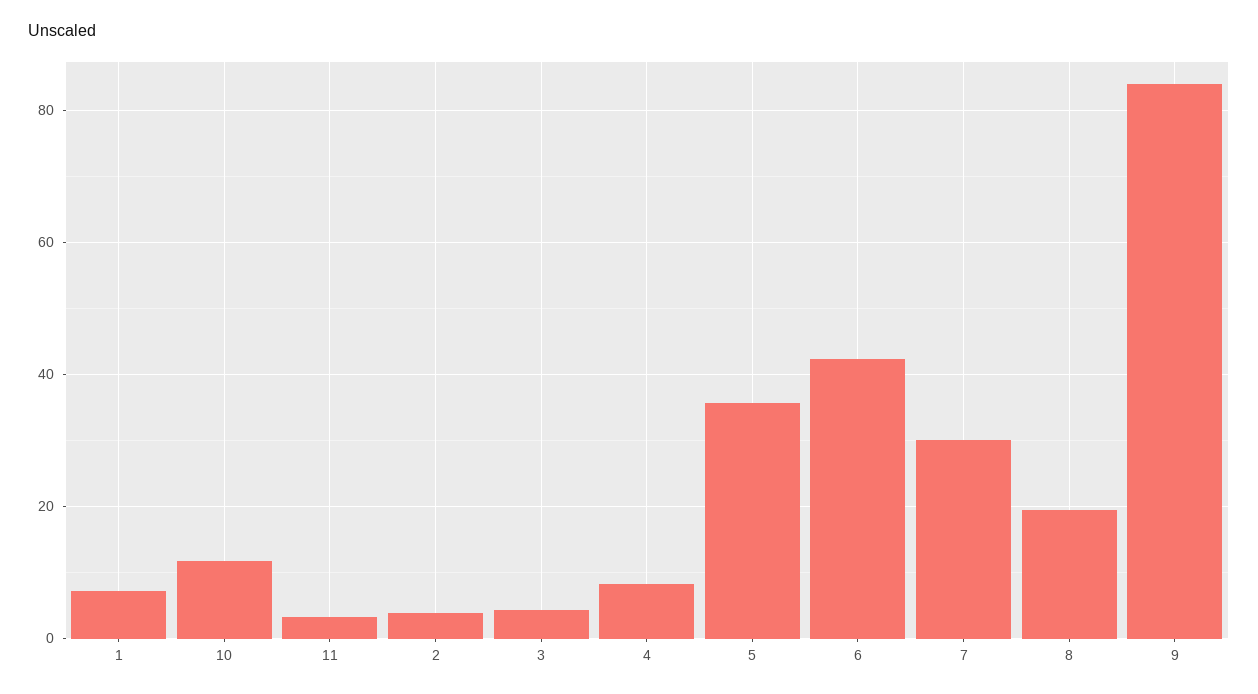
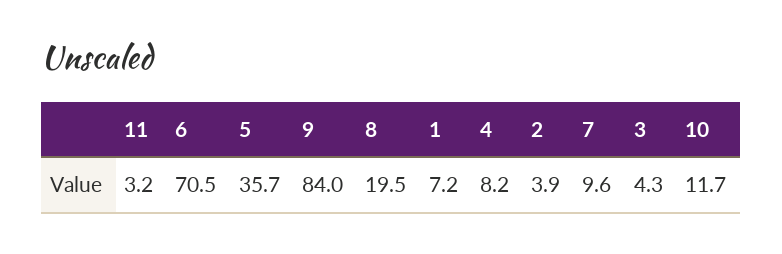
6: 42 -> 70.5
7: 30 -> 9.6

